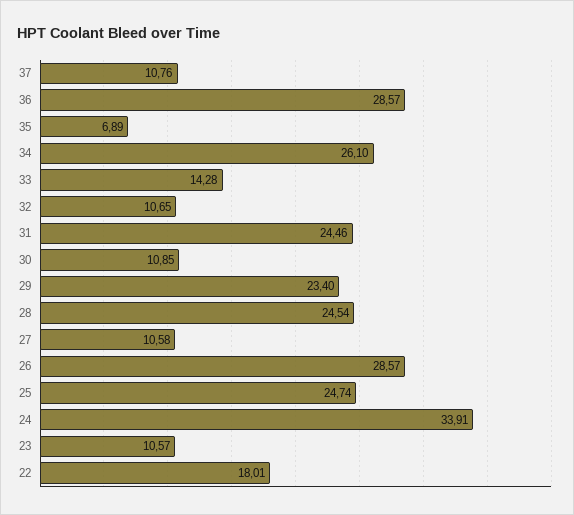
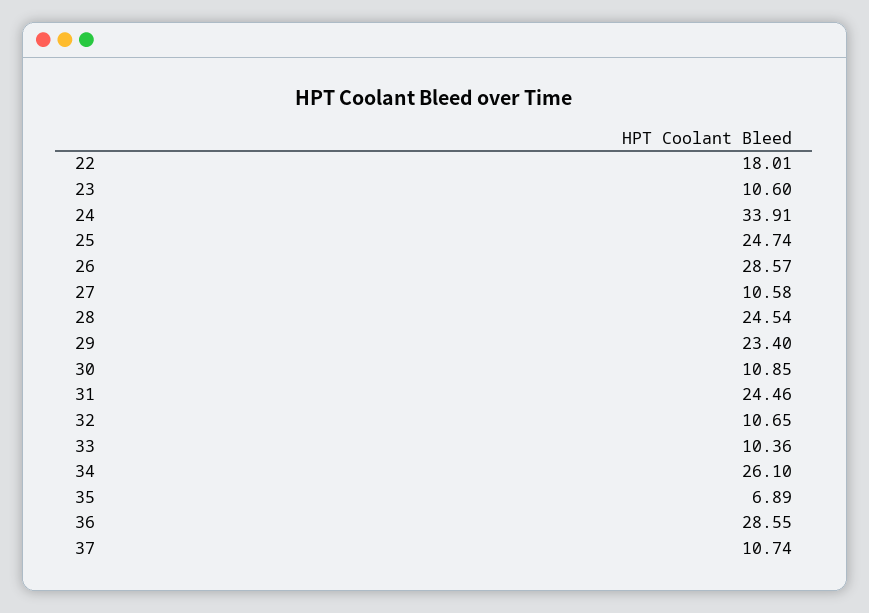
37: 10.76 -> 10.74
36: 28.57 -> 28.55
33: 14.28 -> 10.36
23: 10.57 -> 10.6

